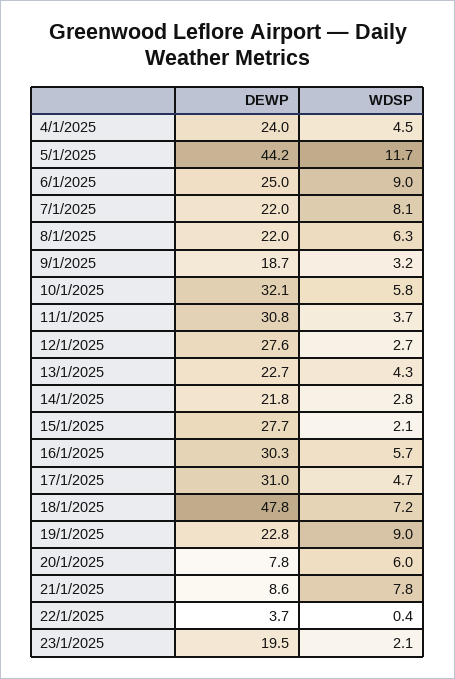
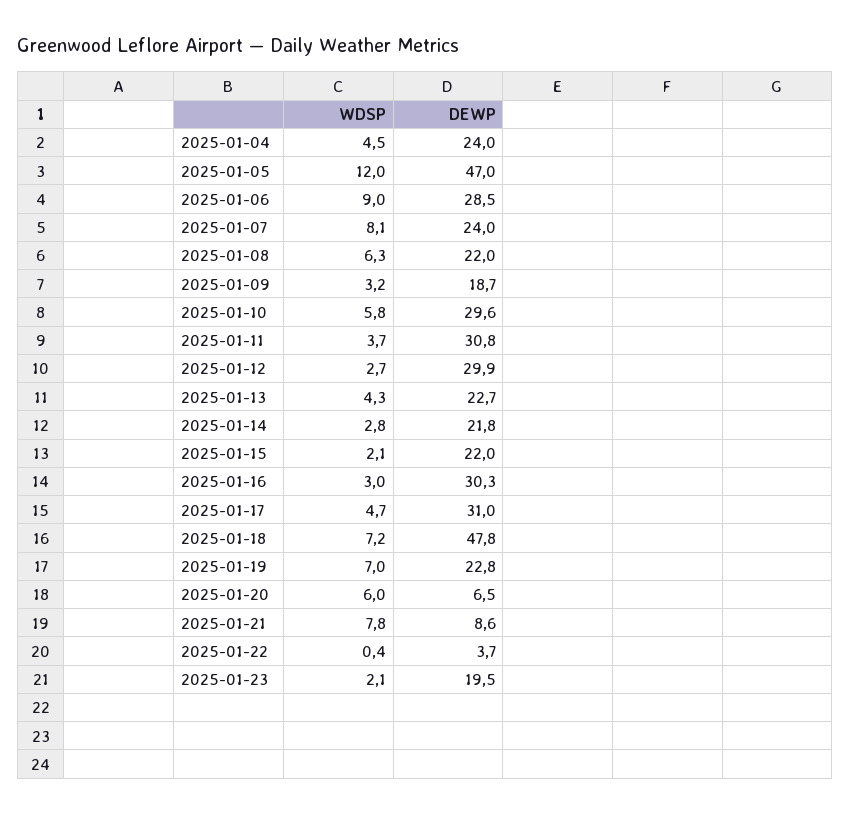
DEWP, 5/1/2025: 44.2 -> 47
WDSP, 5/1/2025: 11.7 -> 12
DEWP, 6/1/2025: 25 -> 28.5
DEWP, 7/1/2025: 22 -> 24
DEWP, 10/1/2025: 32.1 -> 29.6
DEWP, 12/1/2025: 27.6 -> 29.9
DEWP, 15/1/2025: 27.7 -> 22
WDSP, 16/1/2025: 5.7 -> 3
WDSP, 19/1/2025: 9 -> 7
DEWP, 20/1/2025: 7.8 -> 6.5

